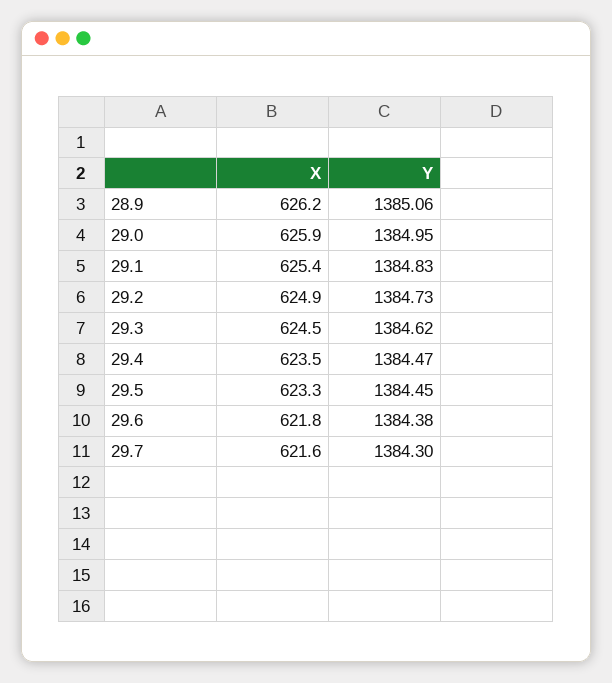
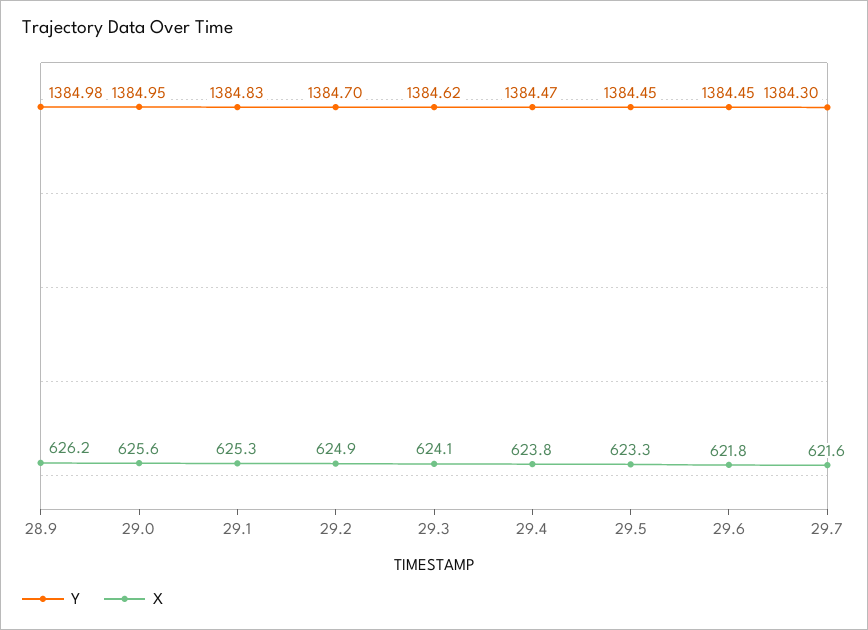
Y, 28.9: 1385.06 -> 1384.98
X, 29.0: 625.9 -> 625.6
X, 29.1: 625.4 -> 625.3
Y, 29.2: 1384.73 -> 1384.7
X, 29.3: 624.5 -> 624.1
X, 29.4: 623.5 -> 623.8
Y, 29.6: 1384.38 -> 1384.45

